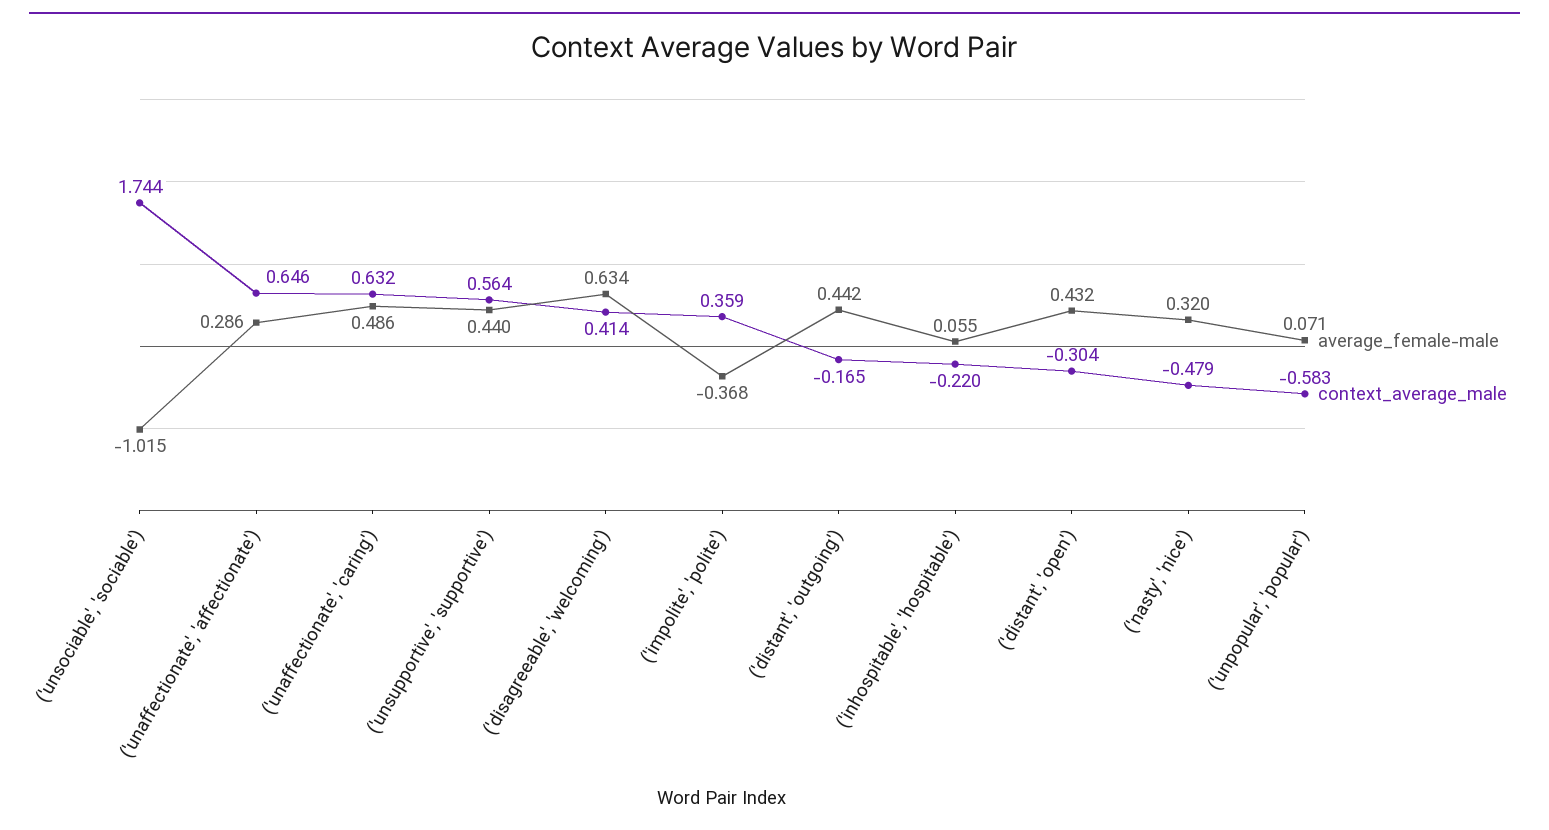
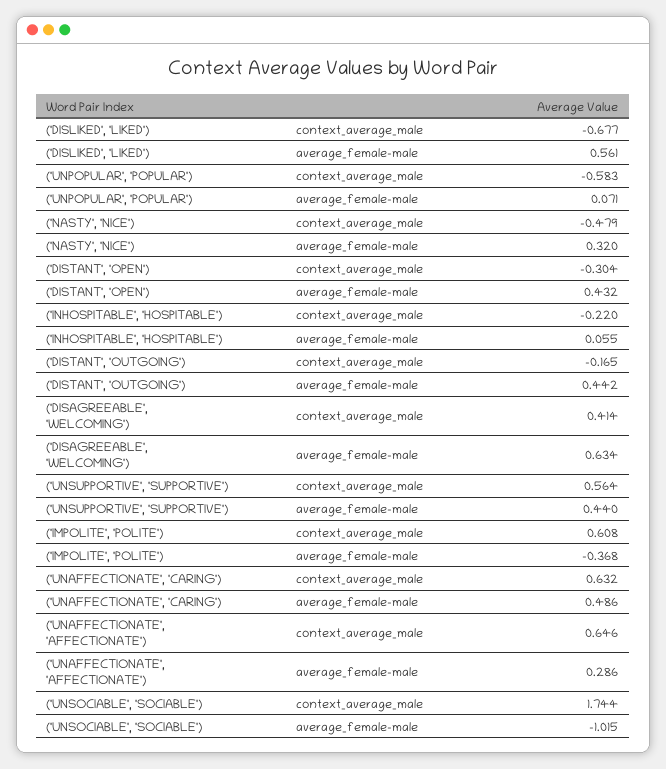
context_average_male, ('impolite', 'polite'): 0.359 -> 0.608
context_average_male, ('DISLIKED', 'LIKED'): none -> -0.677
average_female-male, ('DISLIKED', 'LIKED'): none -> 0.561

